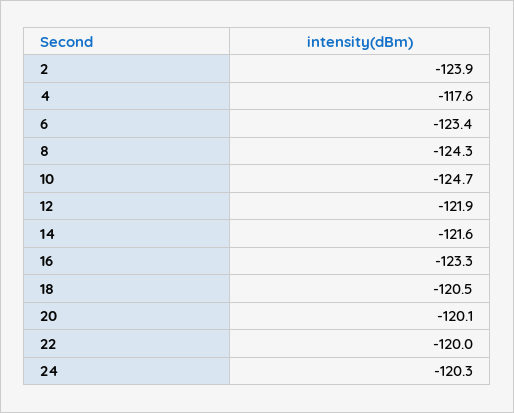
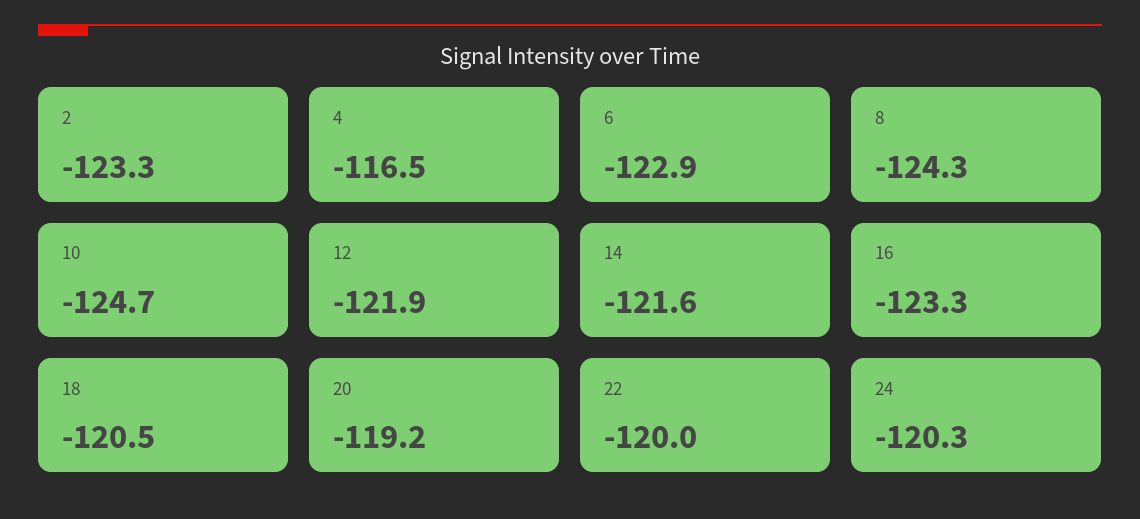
2: -123.9 -> -123.3
4: -117.6 -> -116.5
6: -123.4 -> -122.9
20: -120.1 -> -119.2

